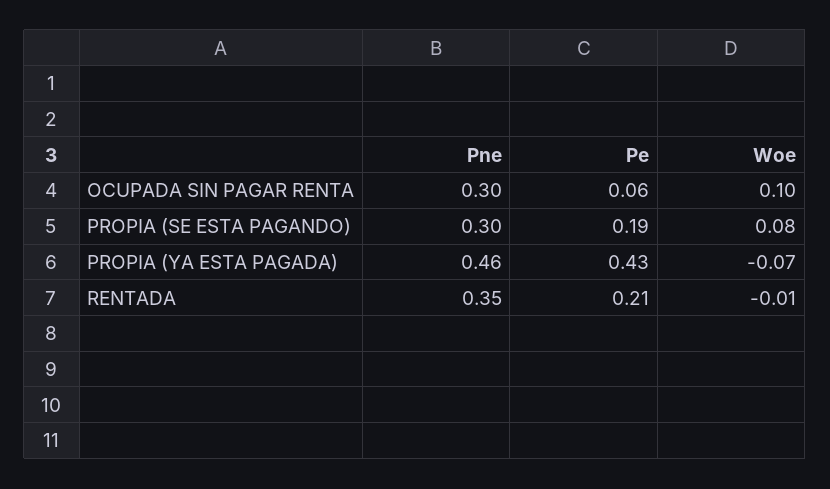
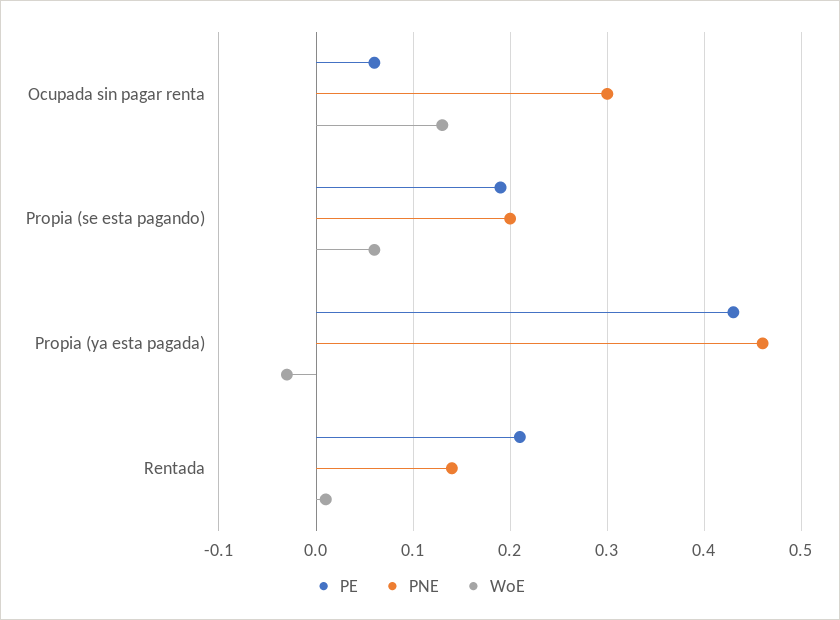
Woe, OCUPADA SIN PAGAR RENTA: 0.1 -> 0.13
Pne, PROPIA (SE ESTA PAGANDO): 0.3 -> 0.2
Woe, PROPIA (SE ESTA PAGANDO): 0.08 -> 0.06
Woe, PROPIA (YA ESTA PAGADA): -0.07 -> -0.03
Pne, RENTADA: 0.35 -> 0.14
Woe, RENTADA: -0.01 -> 0.01

